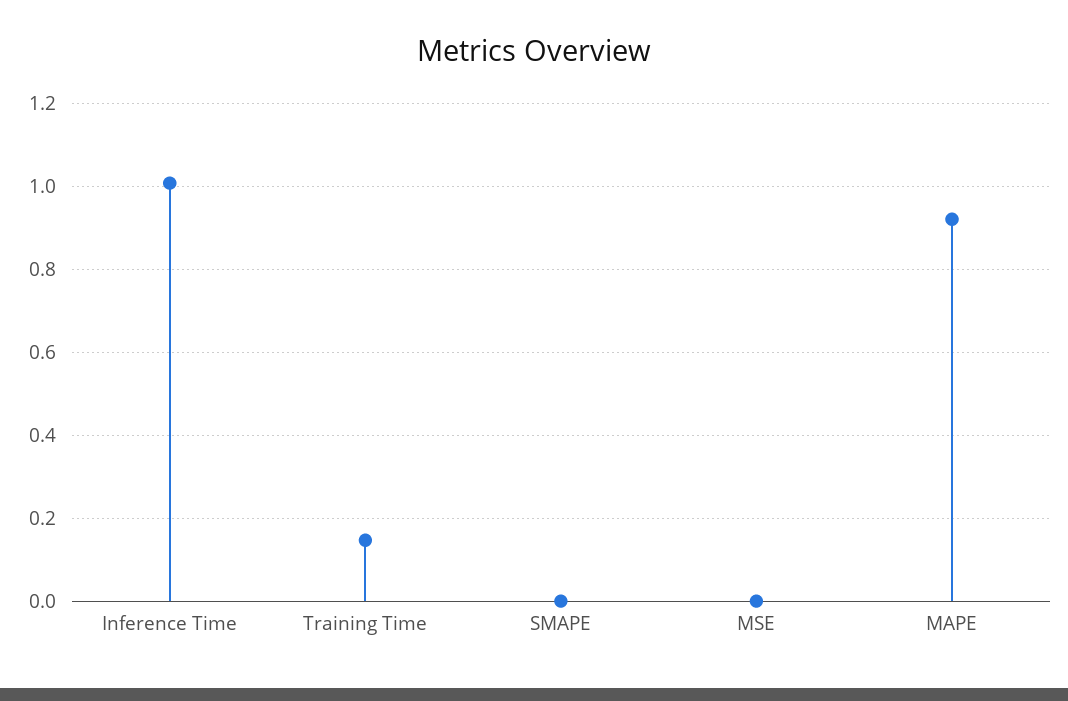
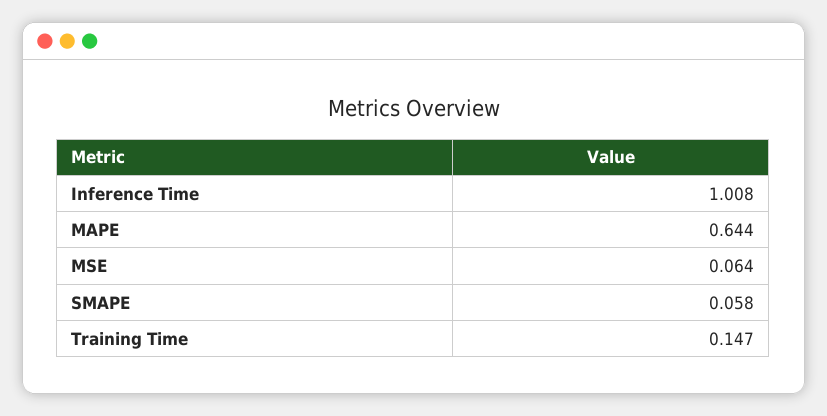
SMAPE: 0 -> 0.058
MSE: 0 -> 0.064
MAPE: 0.92 -> 0.644

